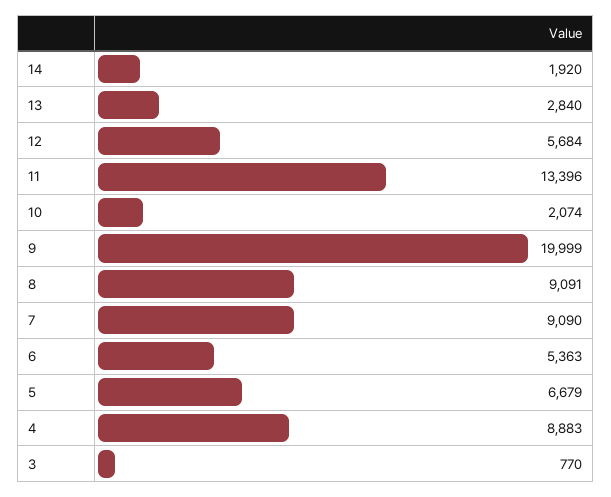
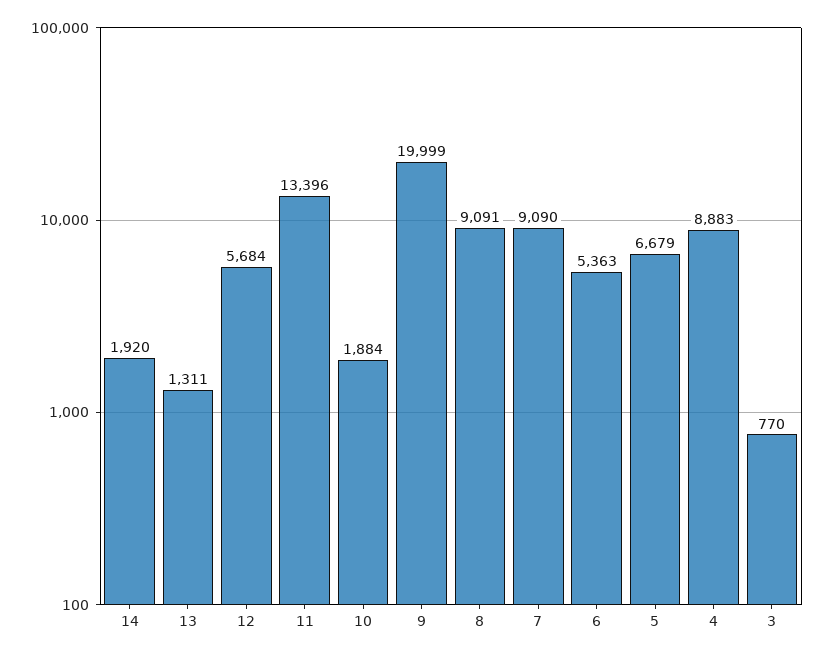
13: 2840 -> 1311
10: 2074 -> 1884

